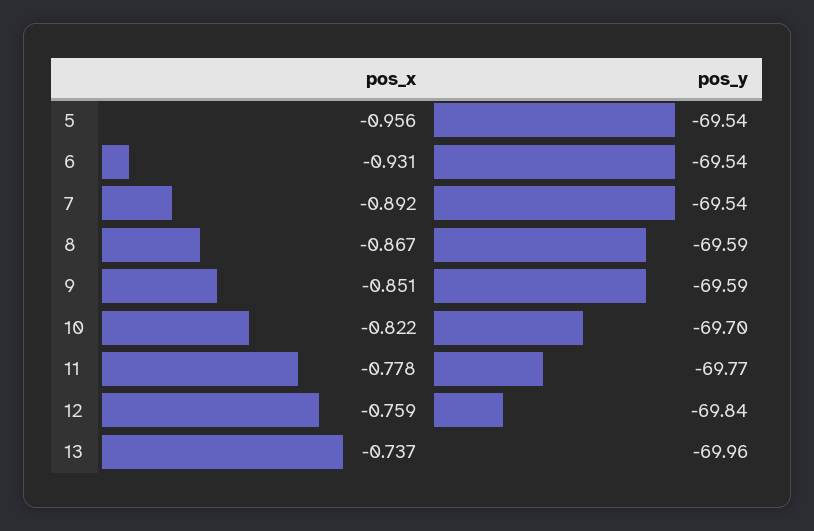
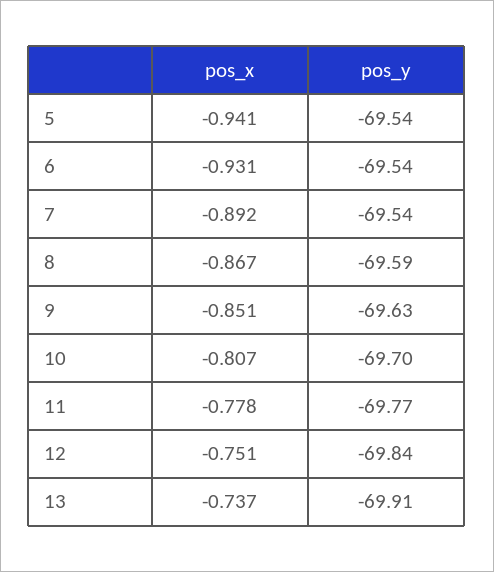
pos_x, 5: -0.956 -> -0.941
pos_y, 9: -69.59 -> -69.63
pos_x, 10: -0.822 -> -0.807
pos_x, 12: -0.759 -> -0.751
pos_y, 13: -69.96 -> -69.91

